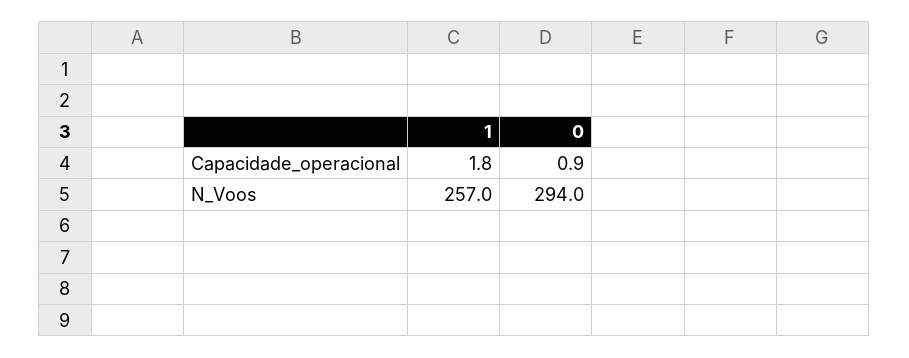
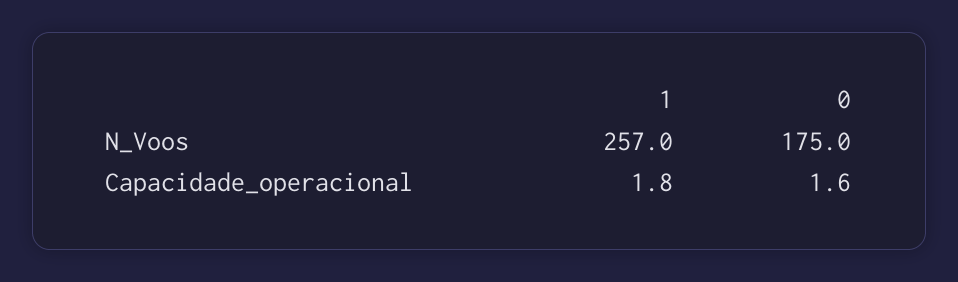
0, Capacidade_operacional: 0.9 -> 1.6
0, N_Voos: 294 -> 175

